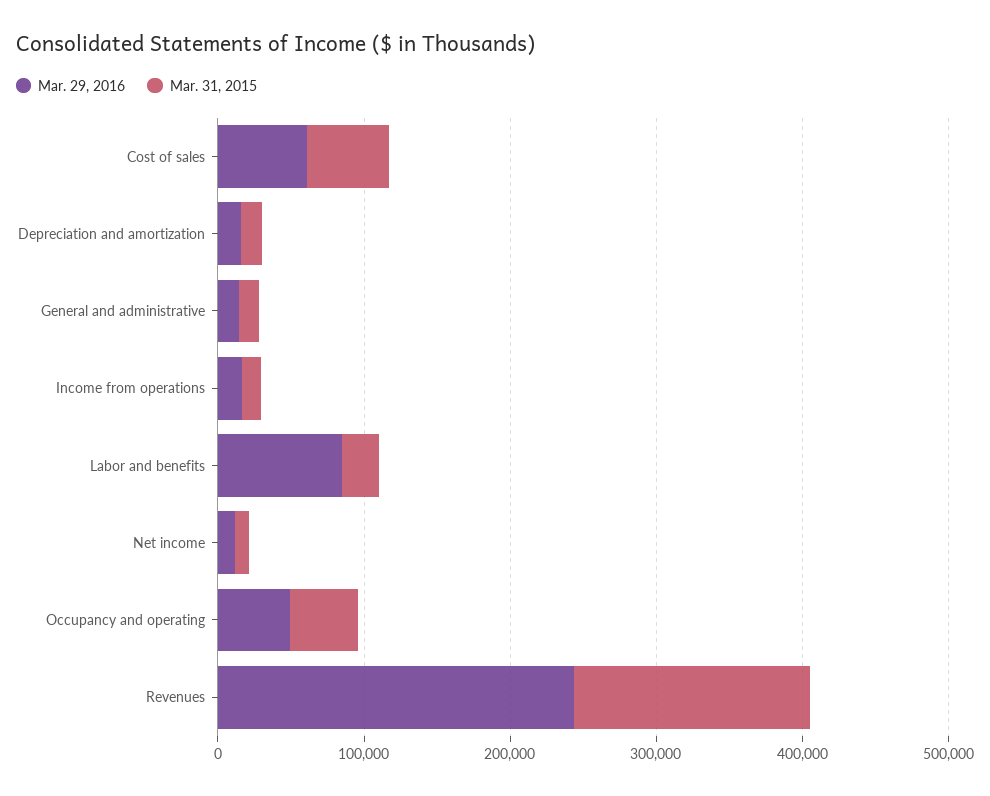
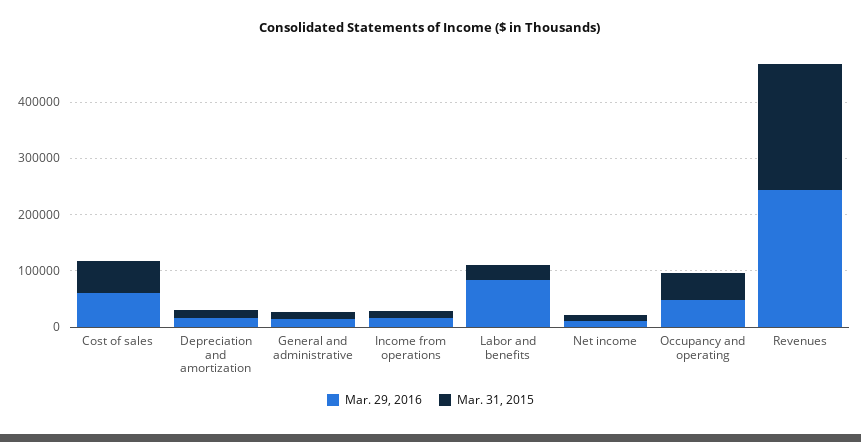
Mar. 31, 2015, Revenues: 160000 -> 220000

